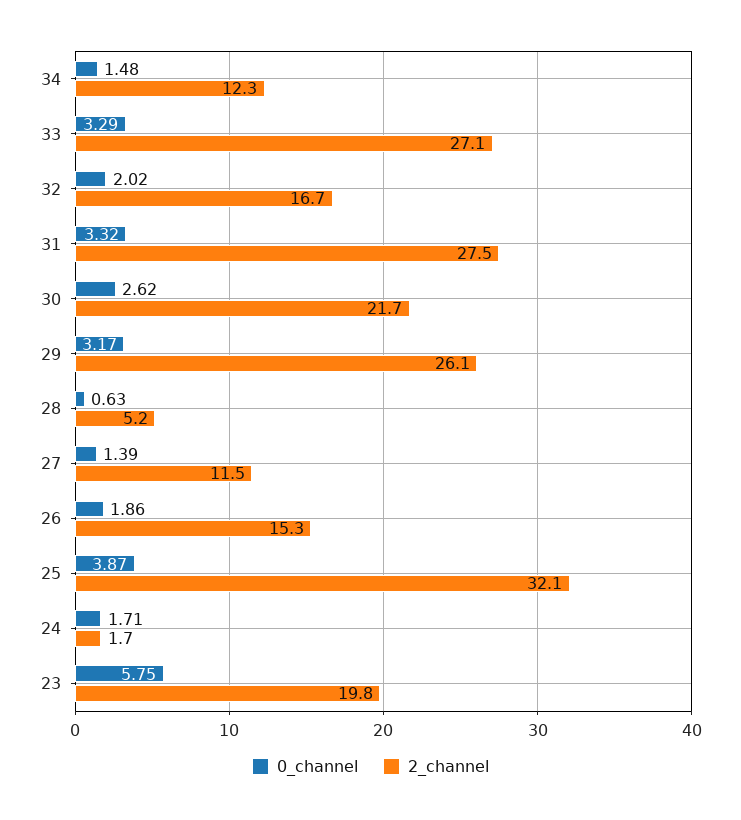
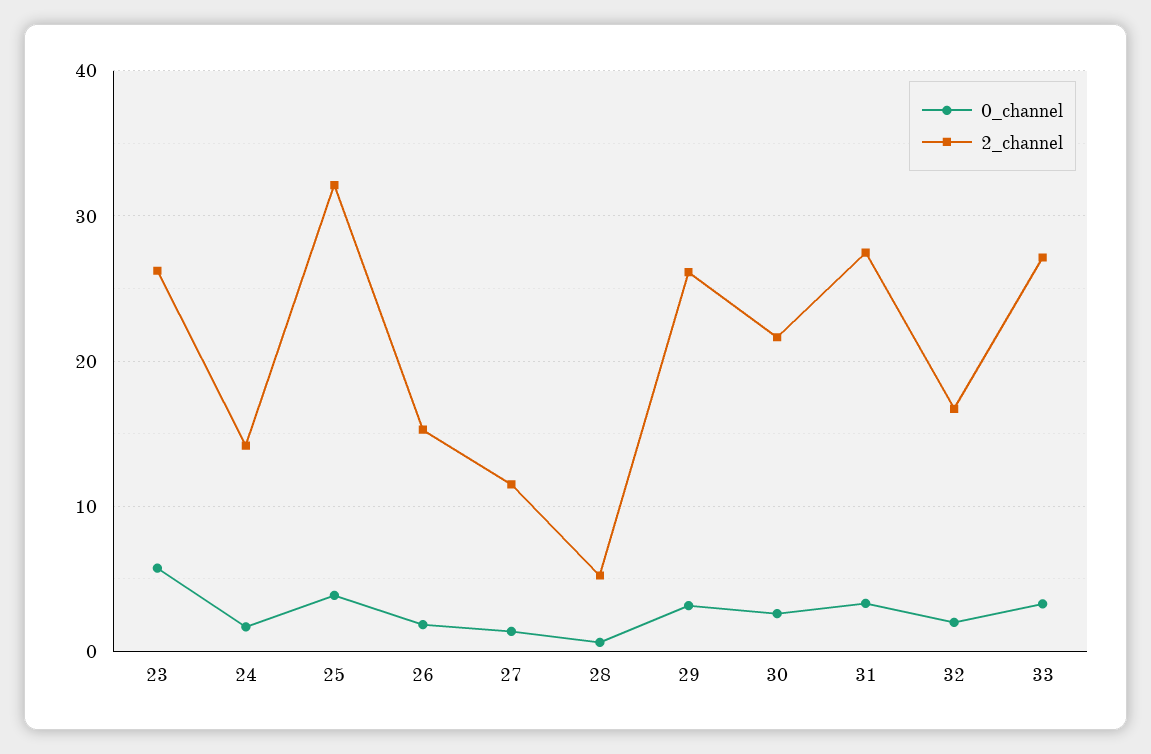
0_channel, 34: 1.48 -> none
2_channel, 34: 12.3 -> none
2_channel, 24: 1.7 -> 14
2_channel, 23: 19.8 -> 26

